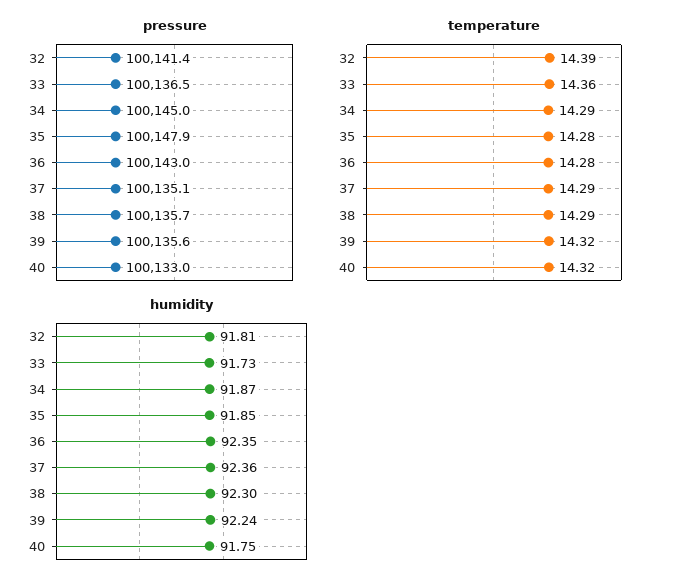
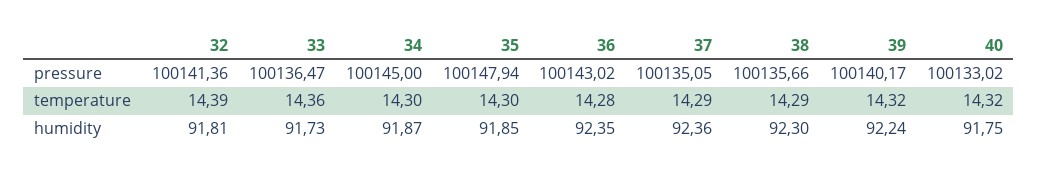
pressure, 39: 100135.6 -> 100140.17
temperature, 34: 14.29 -> 14.3
temperature, 35: 14.28 -> 14.3

